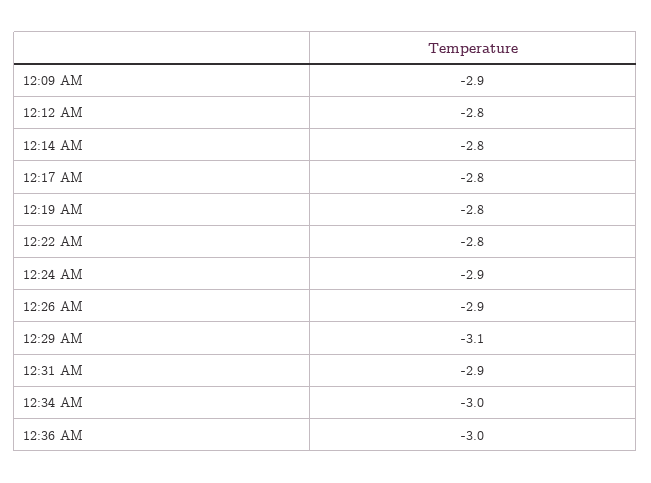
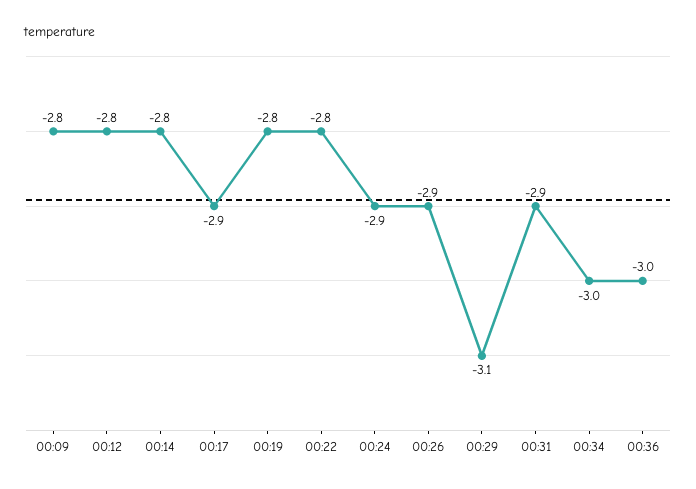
12:09 AM: -2.9 -> -2.8
12:17 AM: -2.8 -> -2.9

